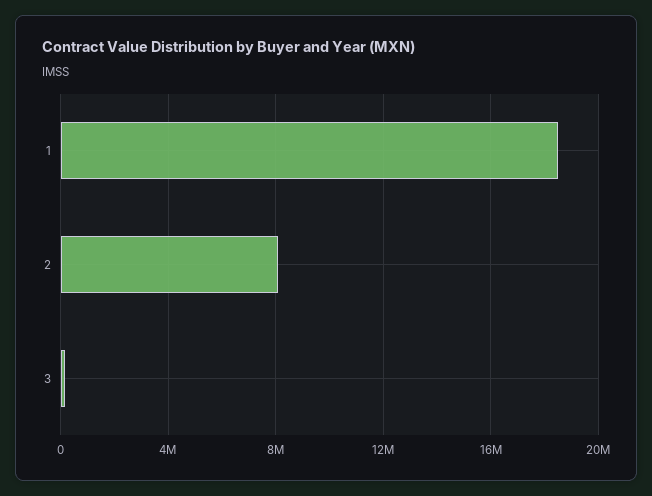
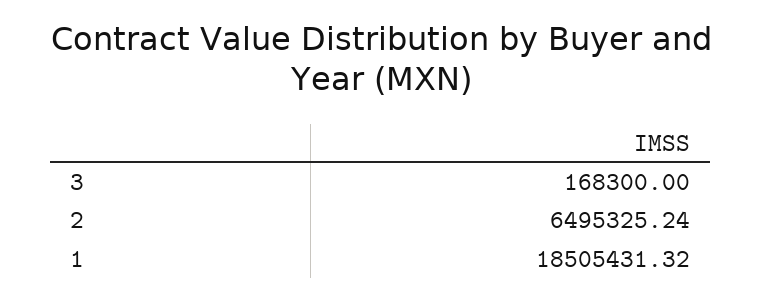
2: 8000000 -> 6495325.24

